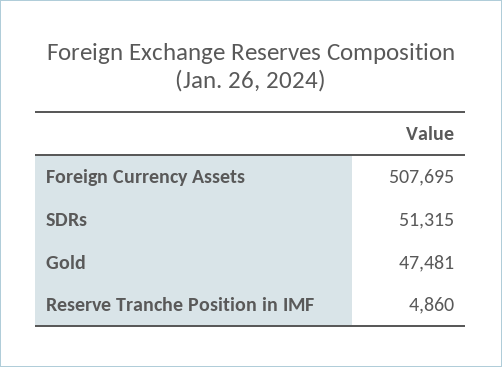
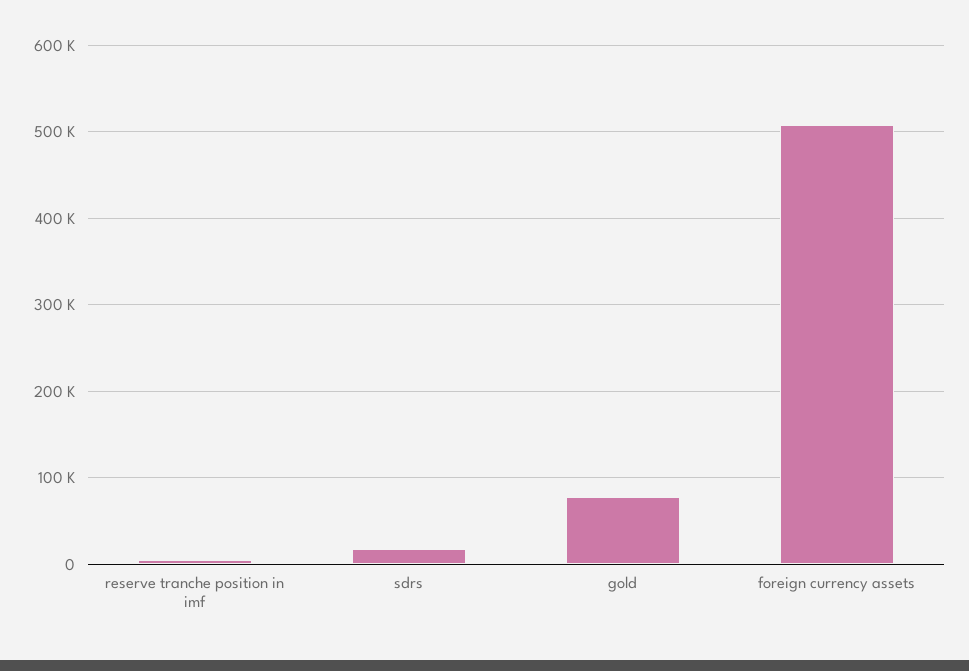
SDRs: 51315 -> 20000
Gold: 47481 -> 80000

